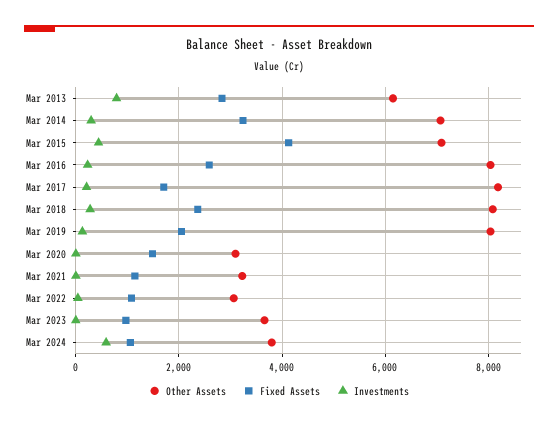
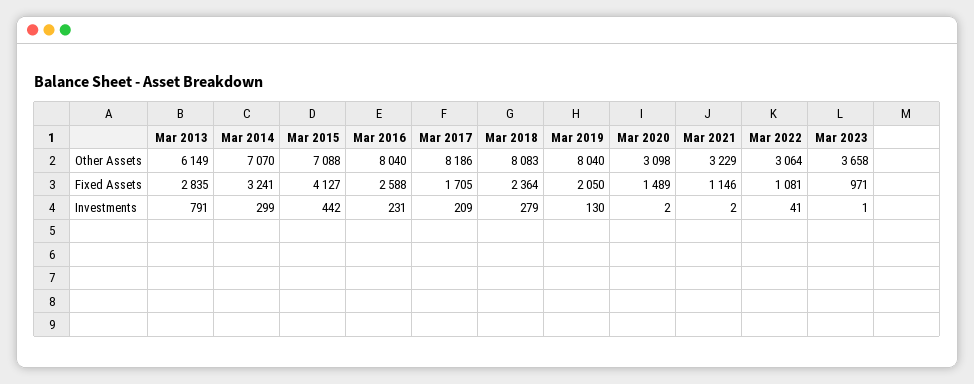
Other Assets, Mar 2024: 3800 -> none
Fixed Assets, Mar 2024: 1000 -> none
Investments, Mar 2024: 600 -> none

